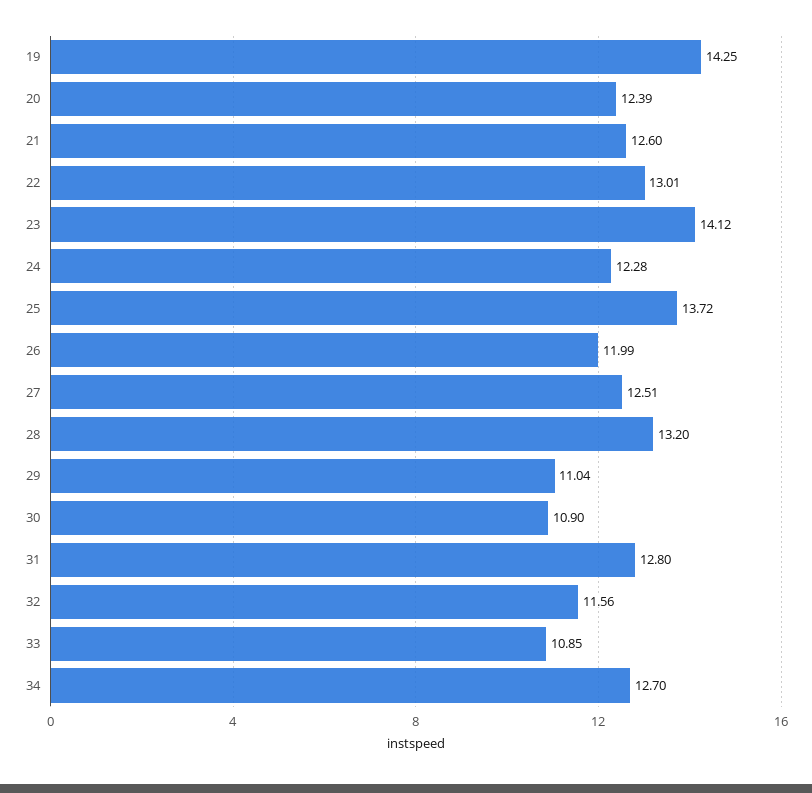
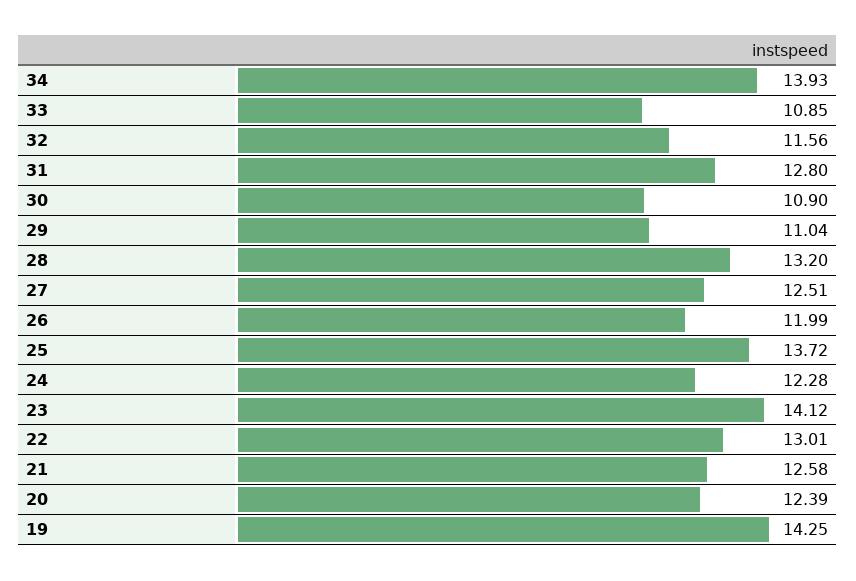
21: 12.6 -> 12.58
34: 12.7 -> 13.93

